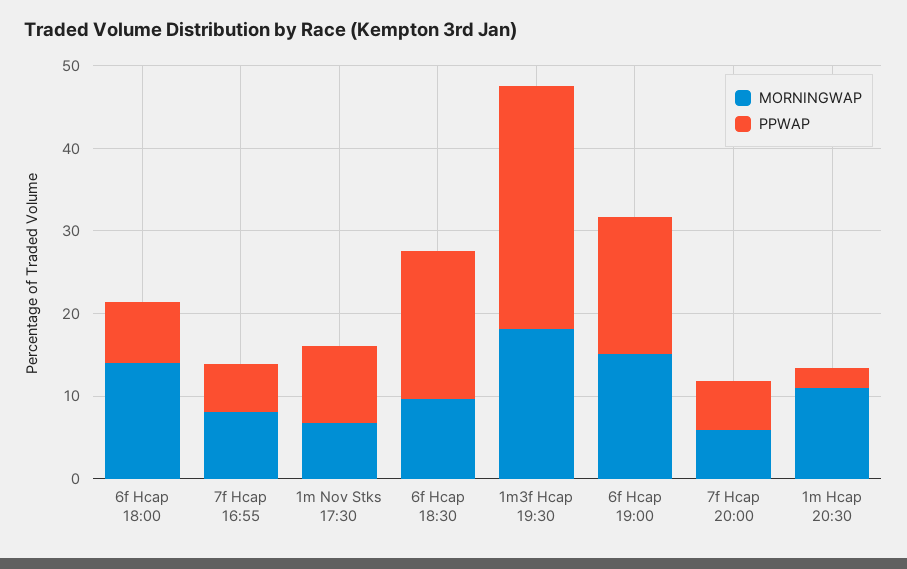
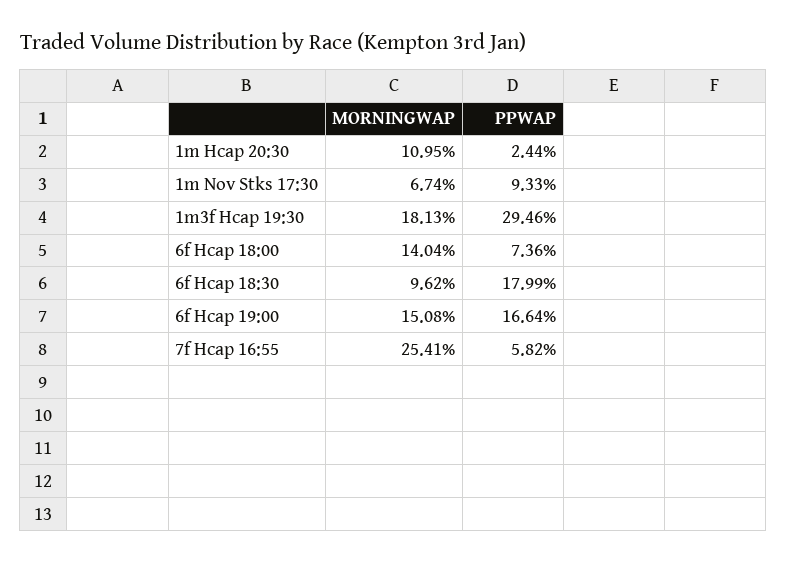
MORNINGWAP, 7f Hcap 16:55: 8 -> 25.41
MORNINGWAP, 7f Hcap 20:00: 6 -> none
PPWAP, 7f Hcap 20:00: 6 -> none

